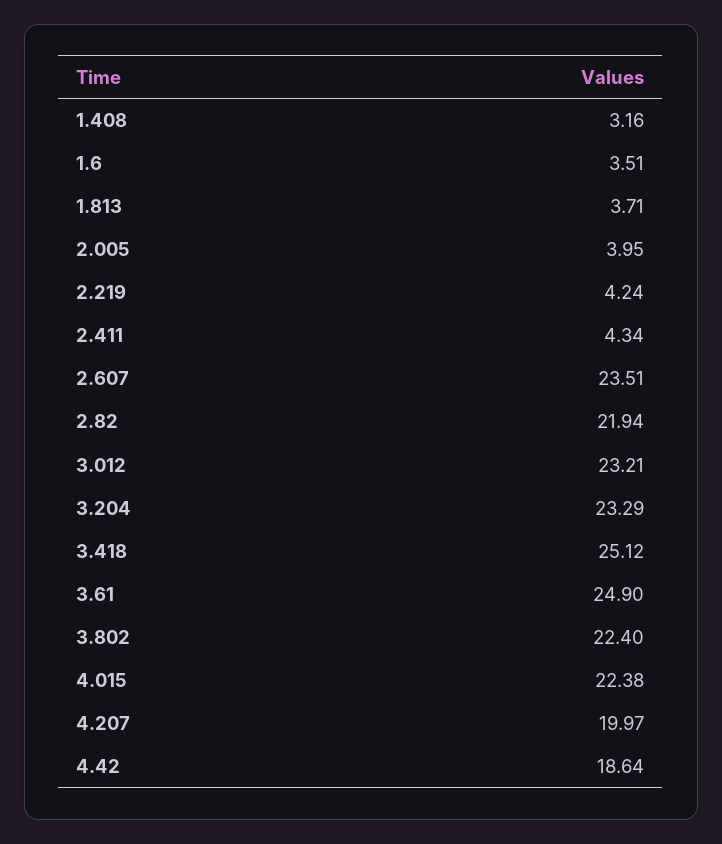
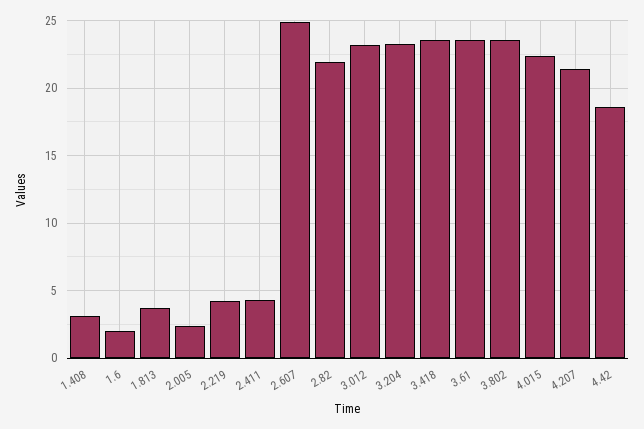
1.6: 3.51 -> 2
2.005: 3.95 -> 2.5
2.607: 23.51 -> 25
3.418: 25.12 -> 23.5
3.61: 24.9 -> 23.5
3.802: 22.4 -> 23.5
4.207: 19.97 -> 21.5

